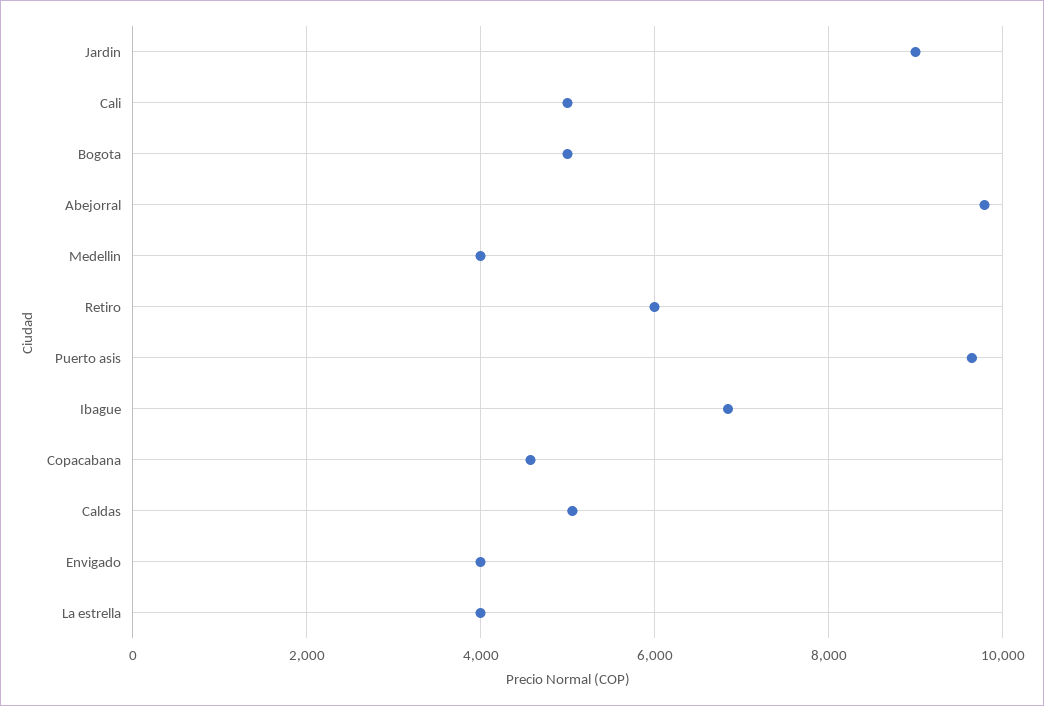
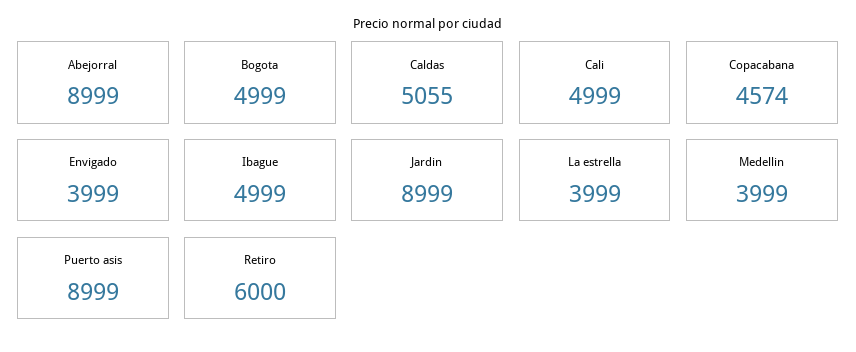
Abejorral: 9800 -> 8999
Puerto asis: 9600 -> 8999
Ibague: 6800 -> 4999

